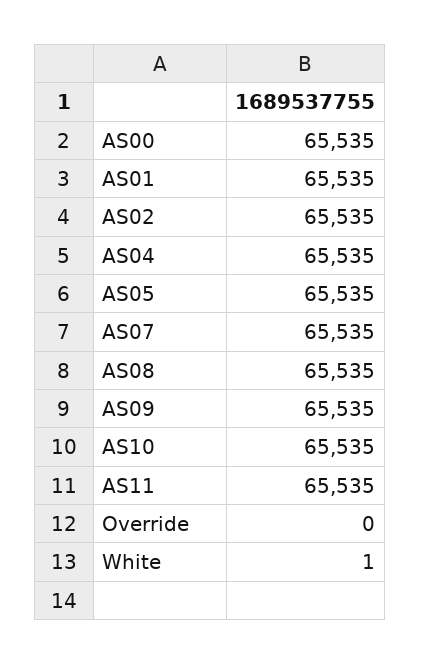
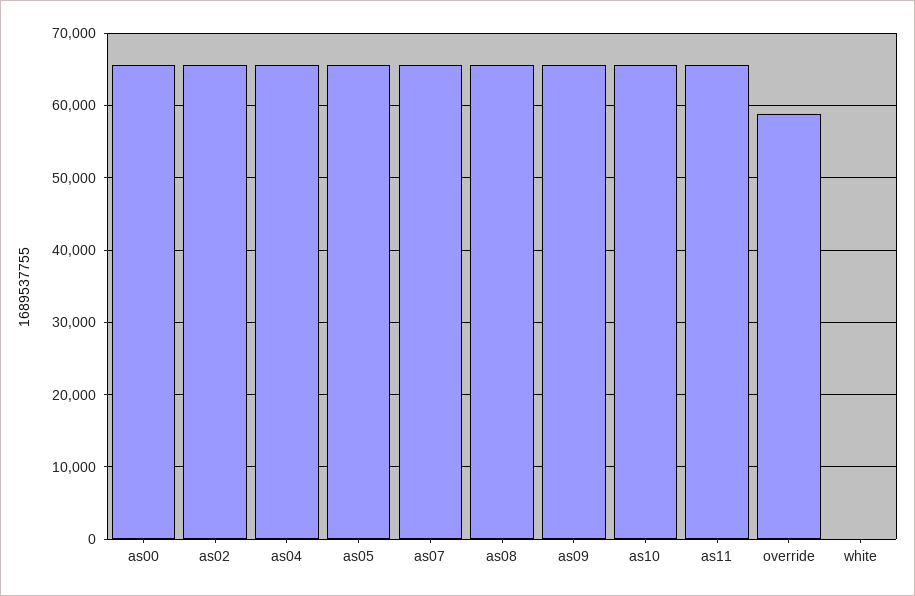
AS01: 65535 -> none
Override: 0 -> 59000

